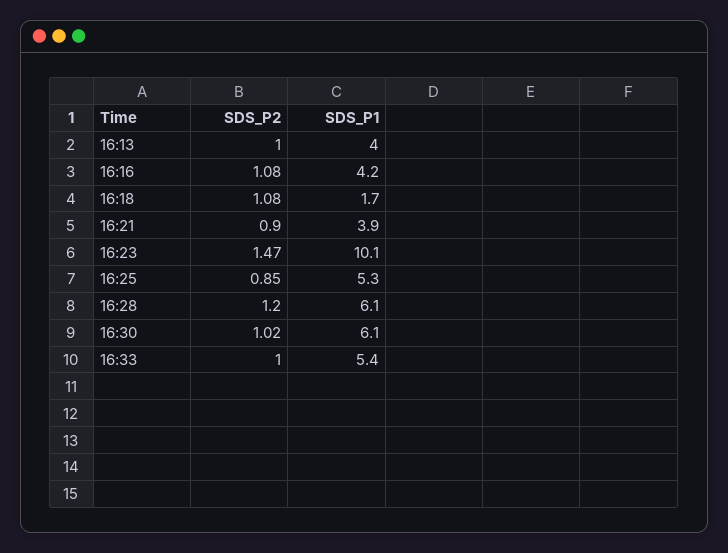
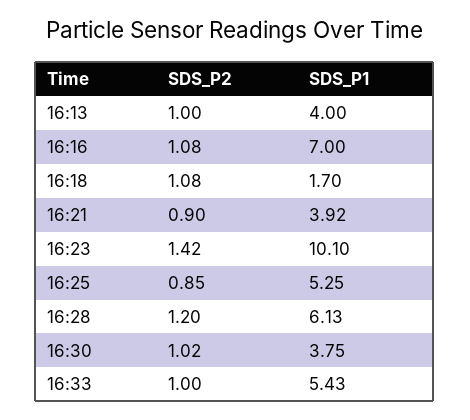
SDS_P1, 16:16: 4.2 -> 7
SDS_P2, 16:23: 1.47 -> 1.42
SDS_P1, 16:30: 6.1 -> 3.75

